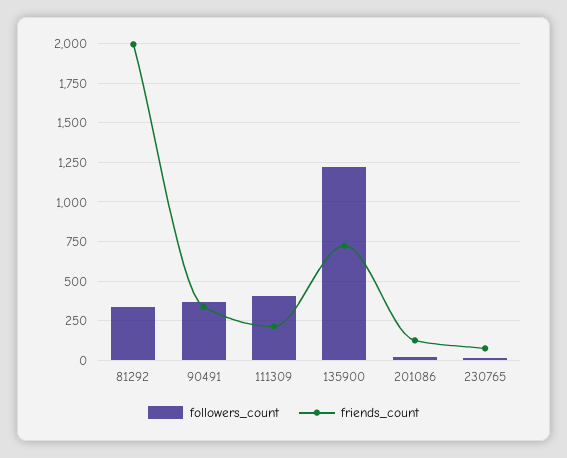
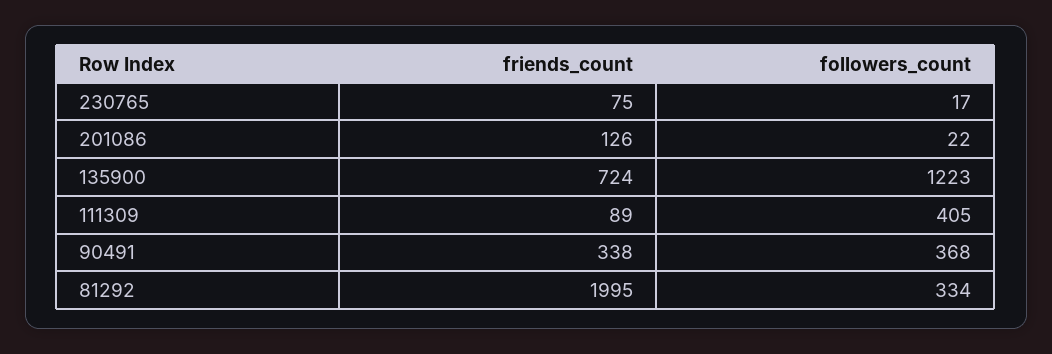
friends_count, 111309: 200 -> 89

